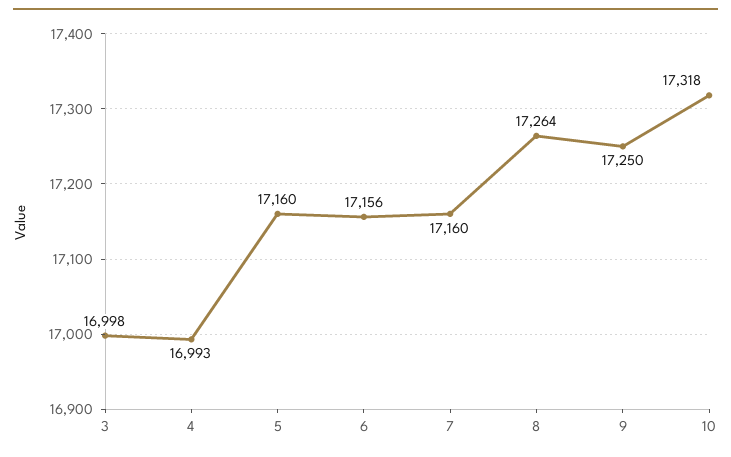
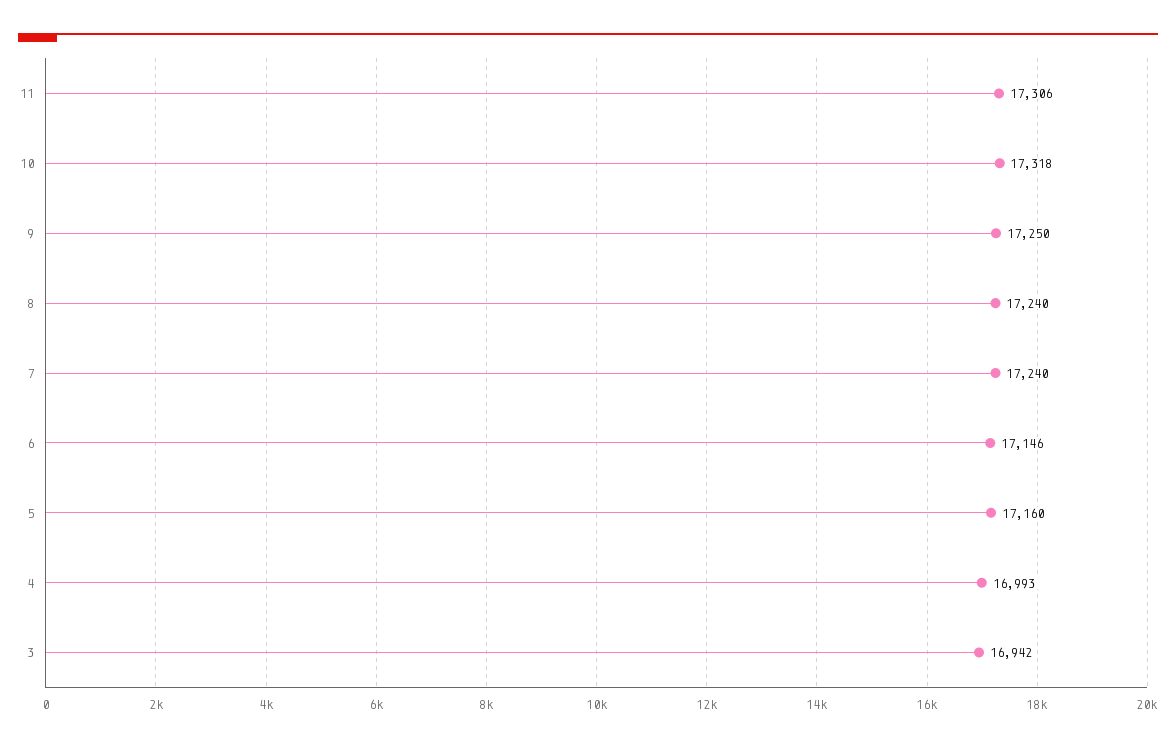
3: 16998 -> 16942
6: 17156 -> 17146
7: 17160 -> 17240
8: 17264 -> 17240
11: none -> 17306

